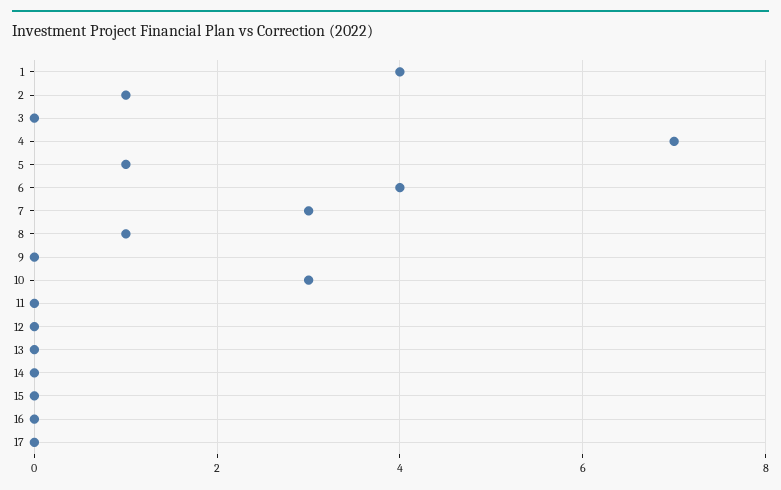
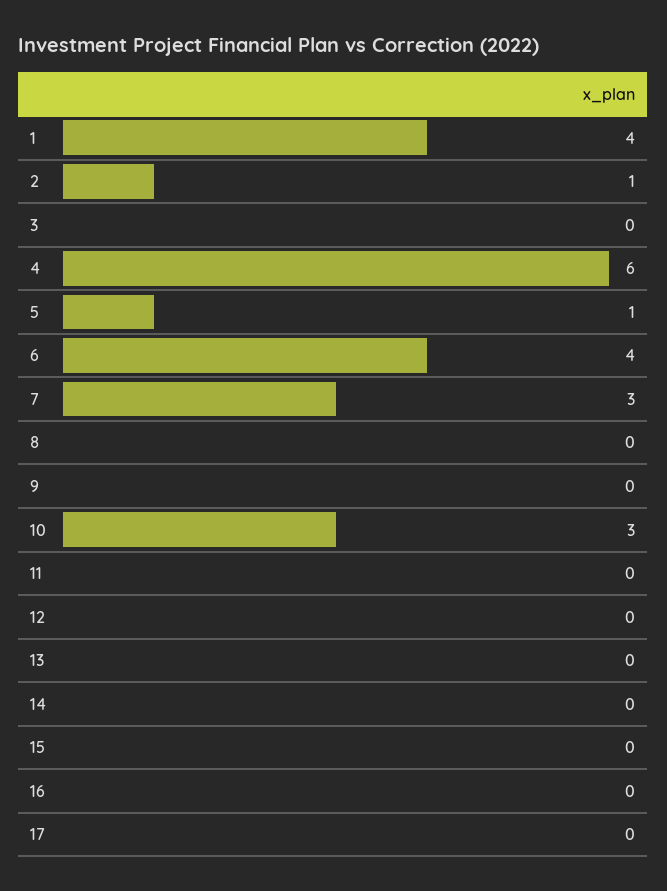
4: 7 -> 6
8: 1 -> 0

